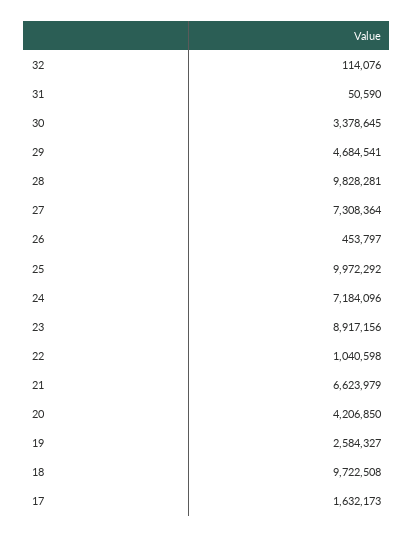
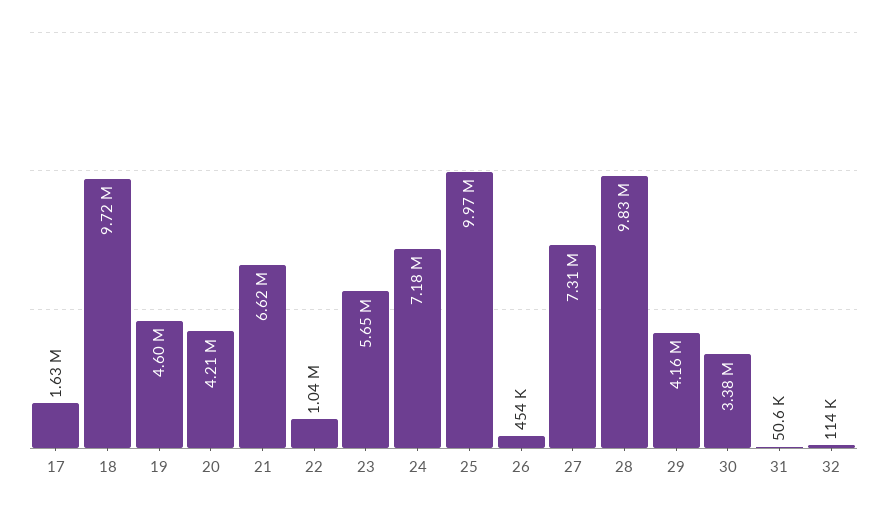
29: 4684541 -> 4160000
23: 8917156 -> 5650000
19: 2584327 -> 4600000

